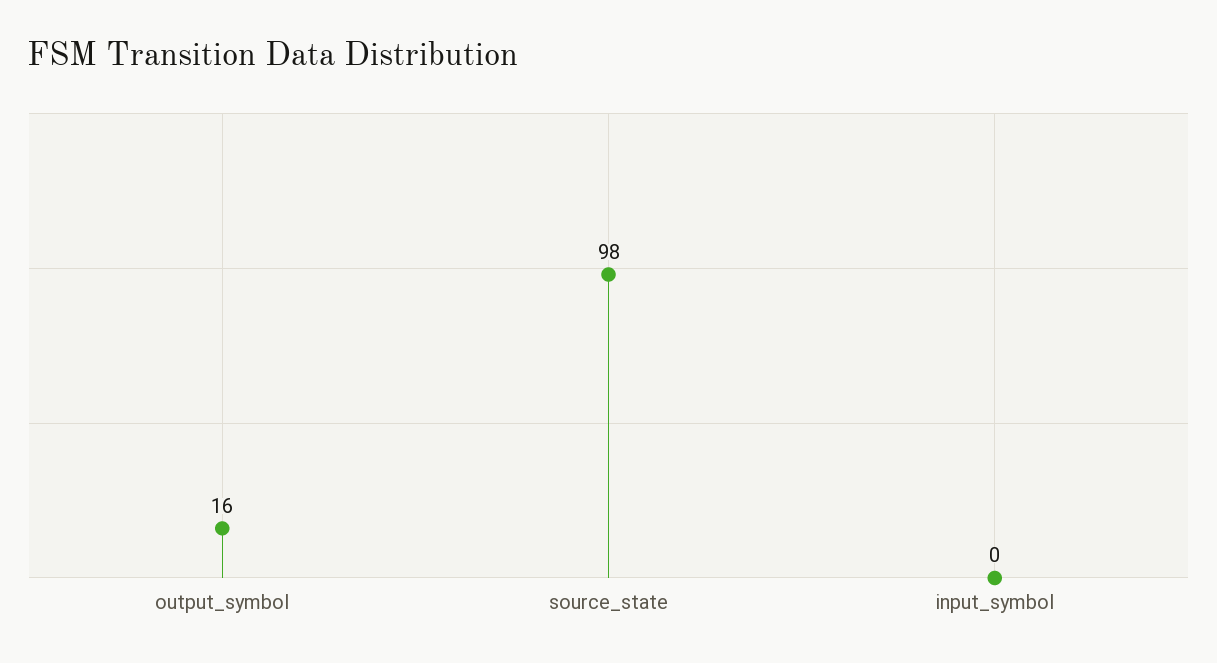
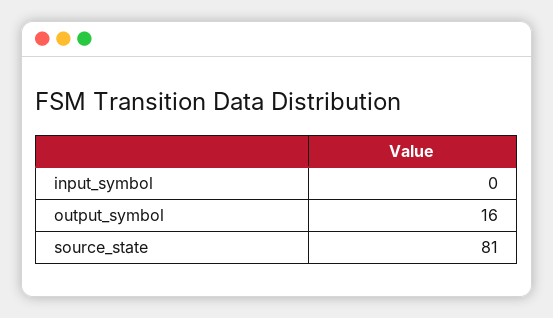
source_state: 98 -> 81

